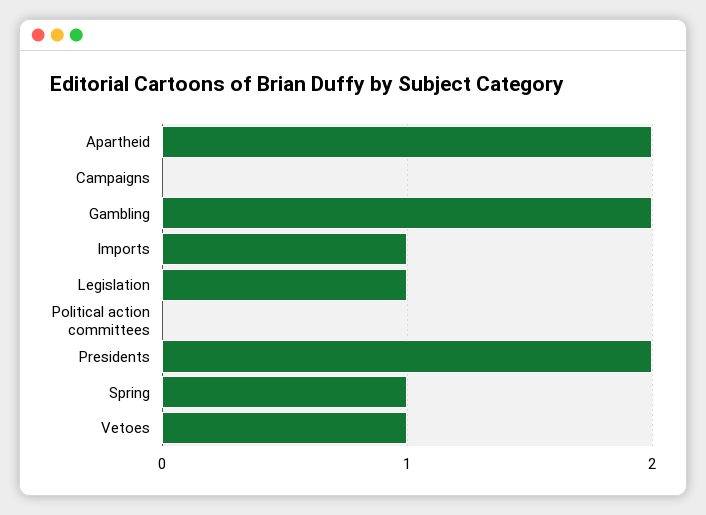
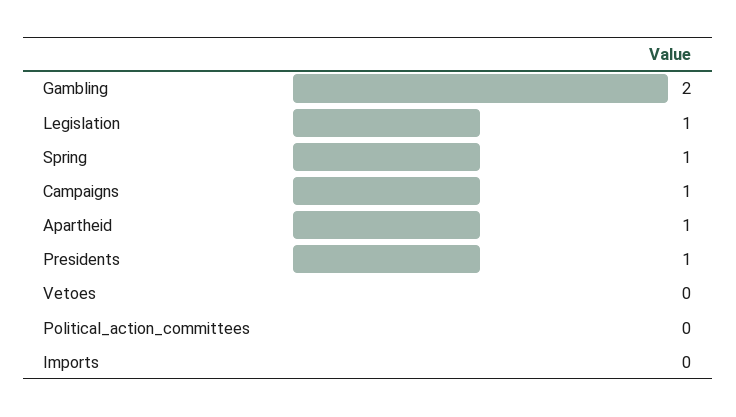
Apartheid: 2 -> 1
Campaigns: 0 -> 1
Imports: 1 -> 0
Presidents: 2 -> 1
Vetoes: 1 -> 0

